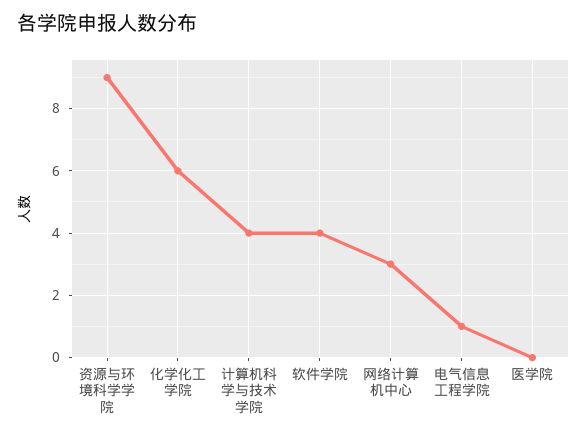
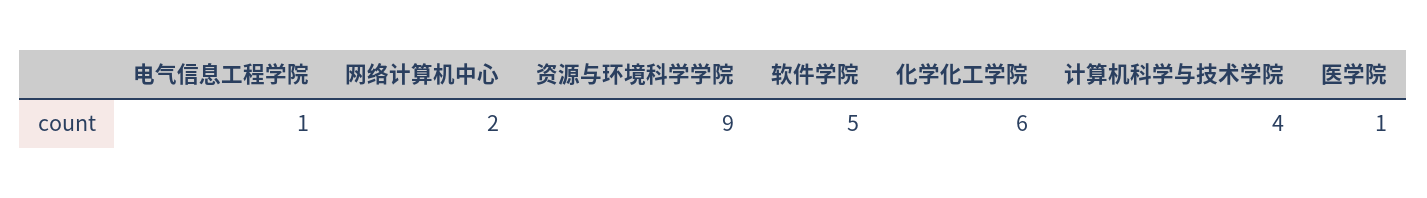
软件学院: 4 -> 5
网络计算机中心: 3 -> 2
医学院: 0 -> 1

